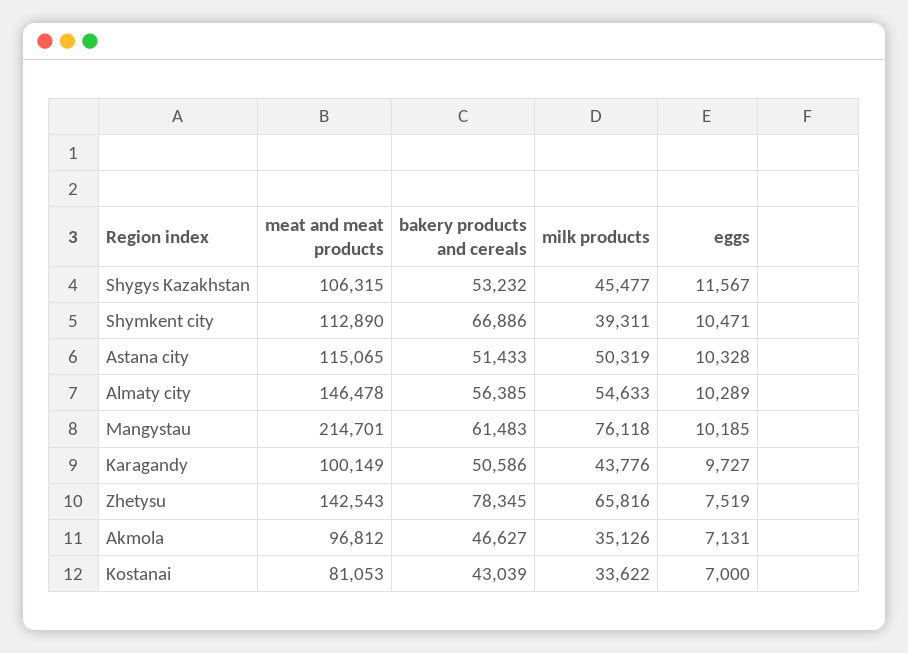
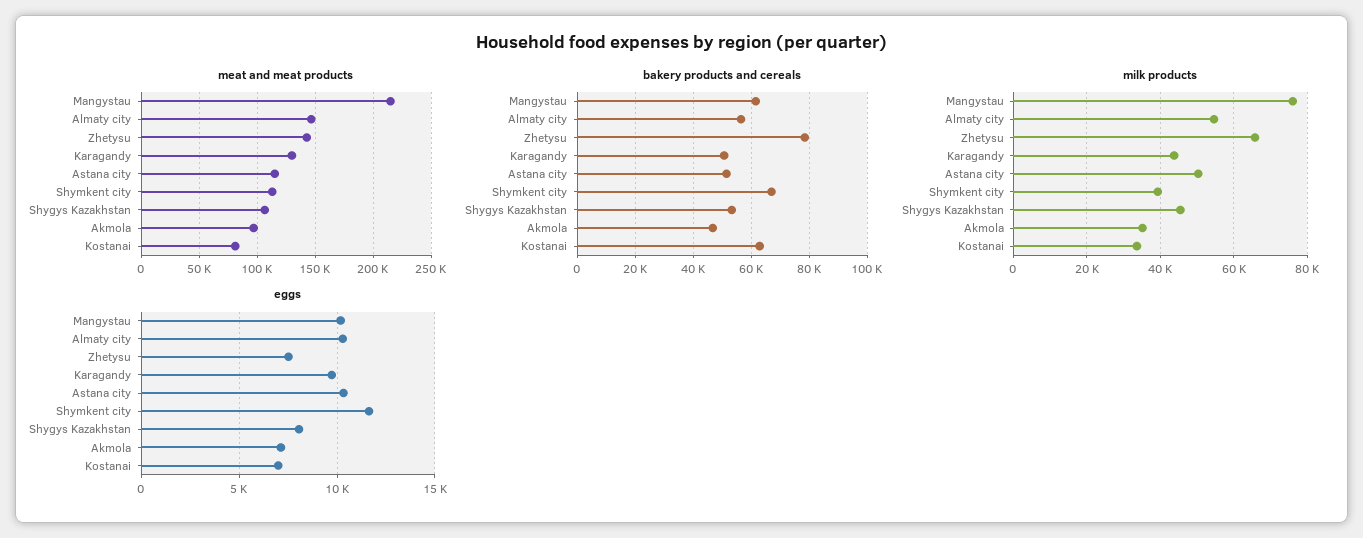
eggs, Shygys Kazakhstan: 11567 -> 8000
eggs, Shymkent city: 10471 -> 11500
meat and meat products, Karagandy: 100149 -> 130000
bakery products and cereals, Kostanai: 43039 -> 62500

